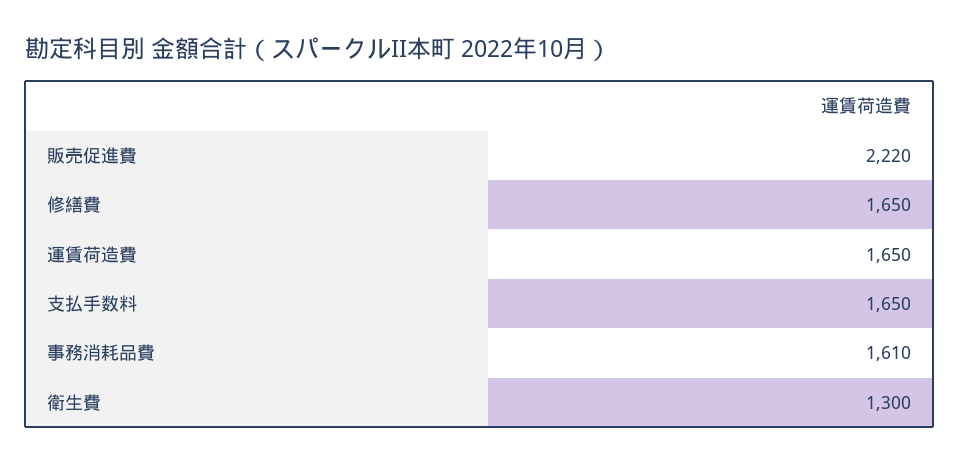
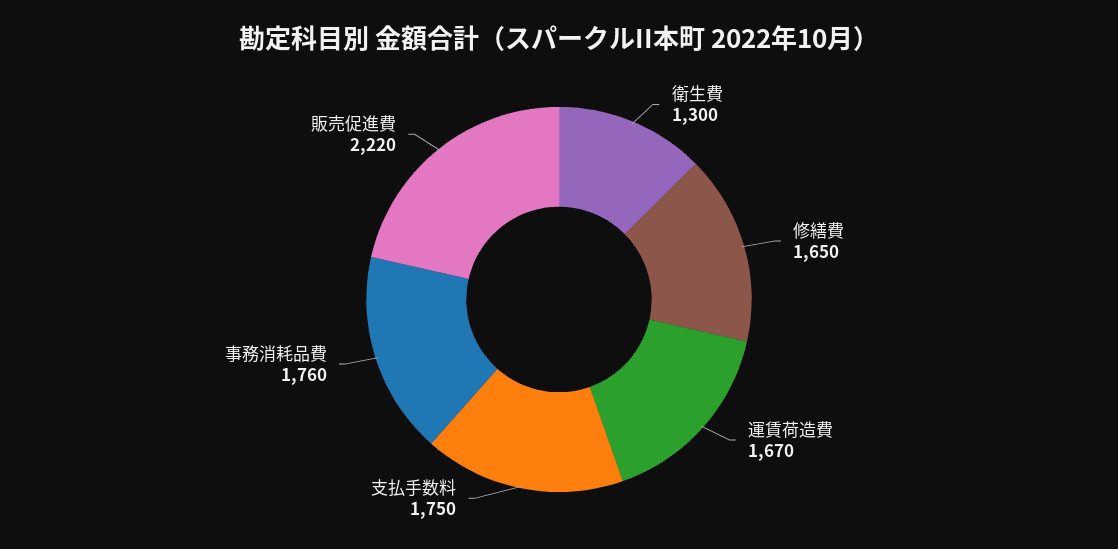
運賃荷造費: 1650 -> 1670
支払手数料: 1650 -> 1750
事務消耗品費: 1610 -> 1760

